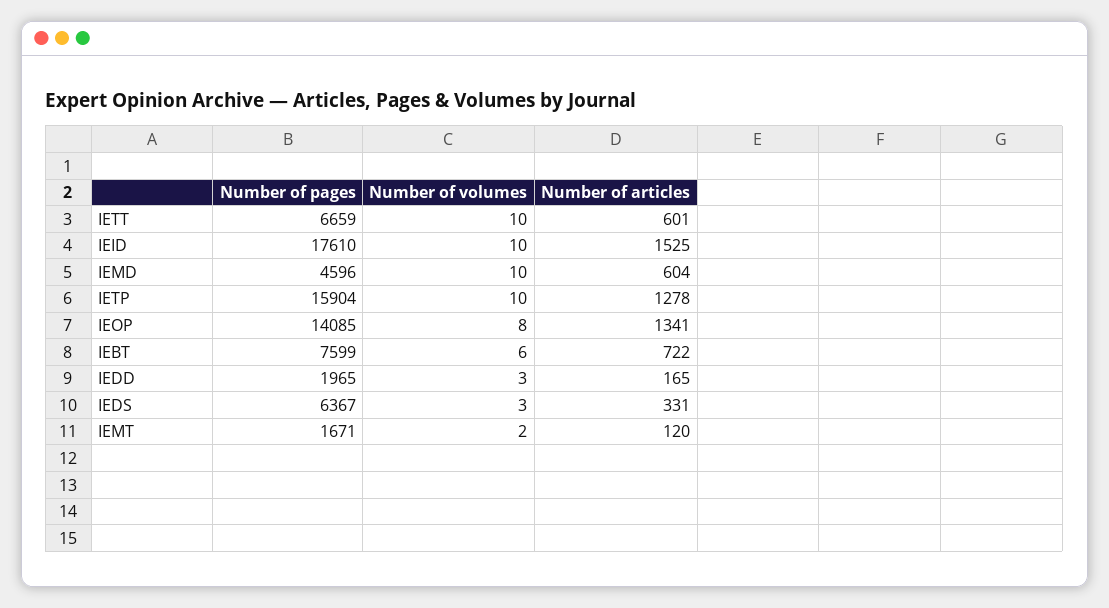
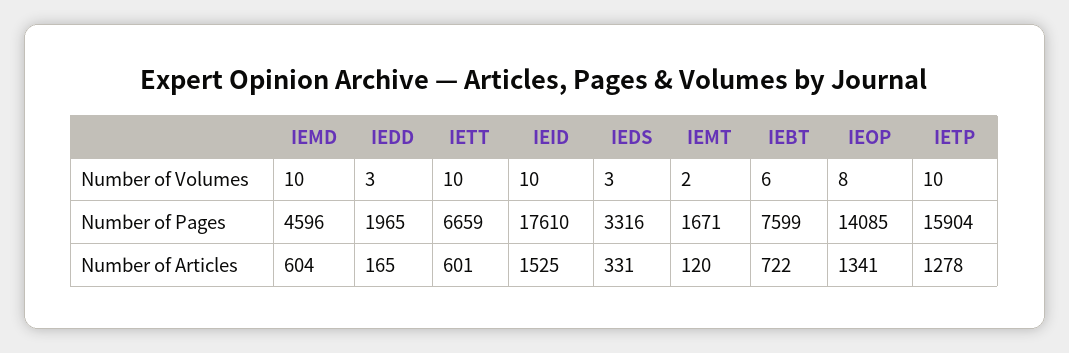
Number of pages, IEDS: 6367 -> 3316

